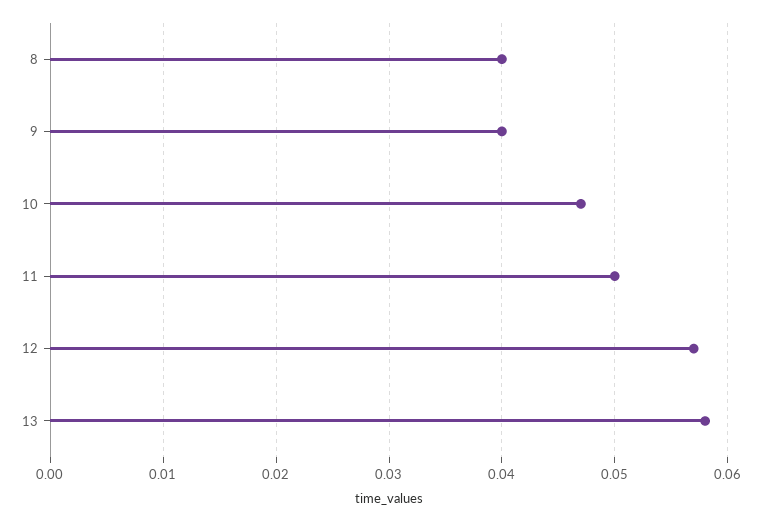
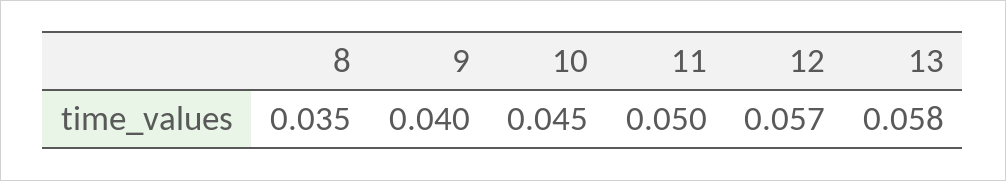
8: 0.04 -> 0.035
10: 0.047 -> 0.045

